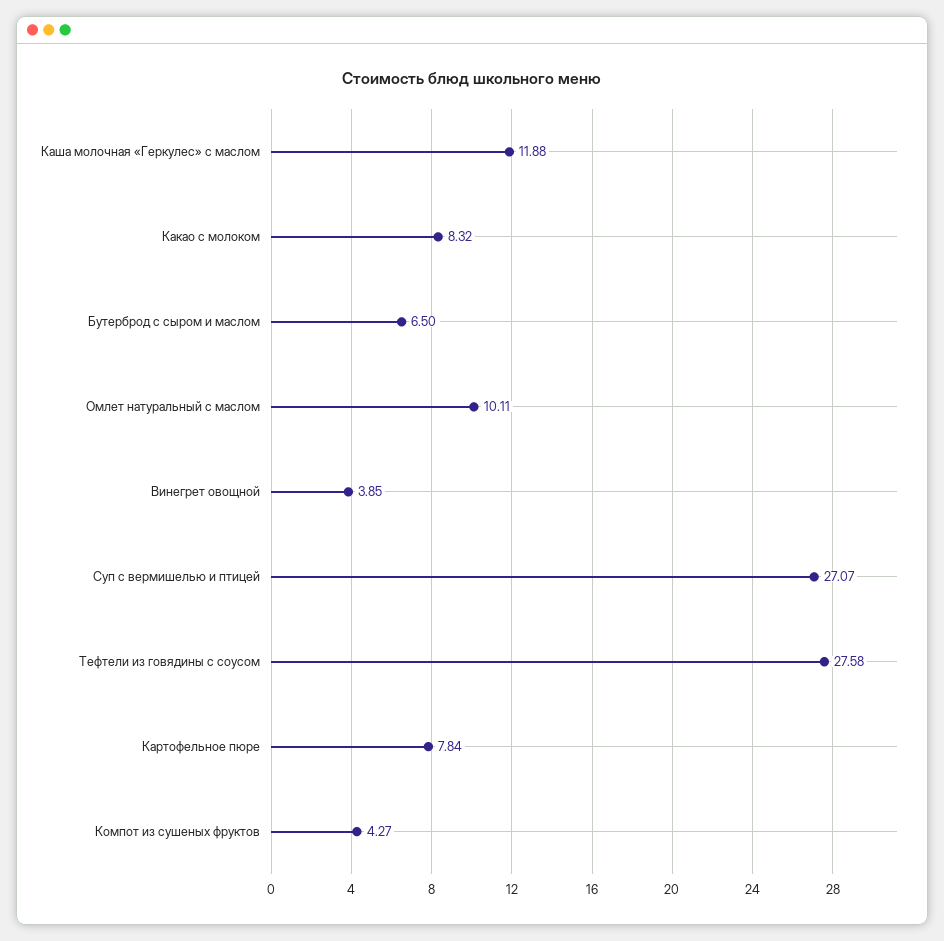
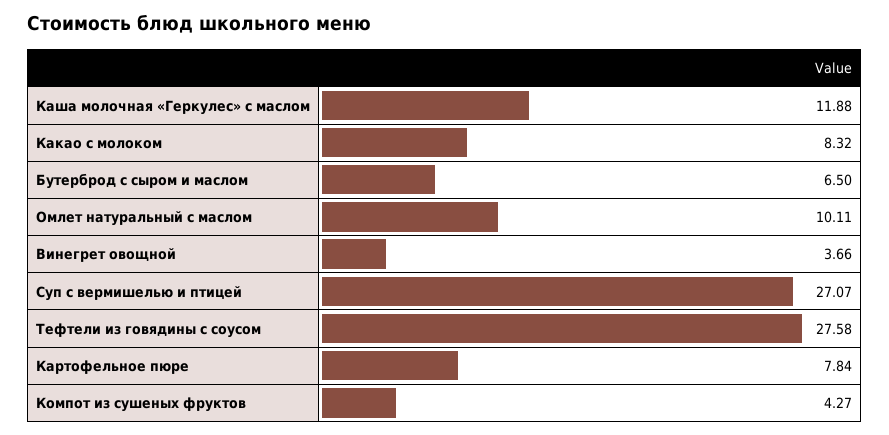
Винегрет овощной: 3.85 -> 3.66

